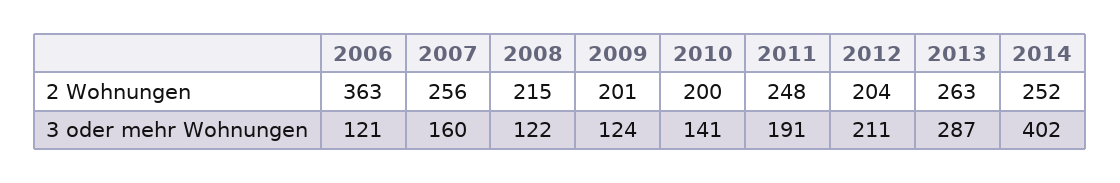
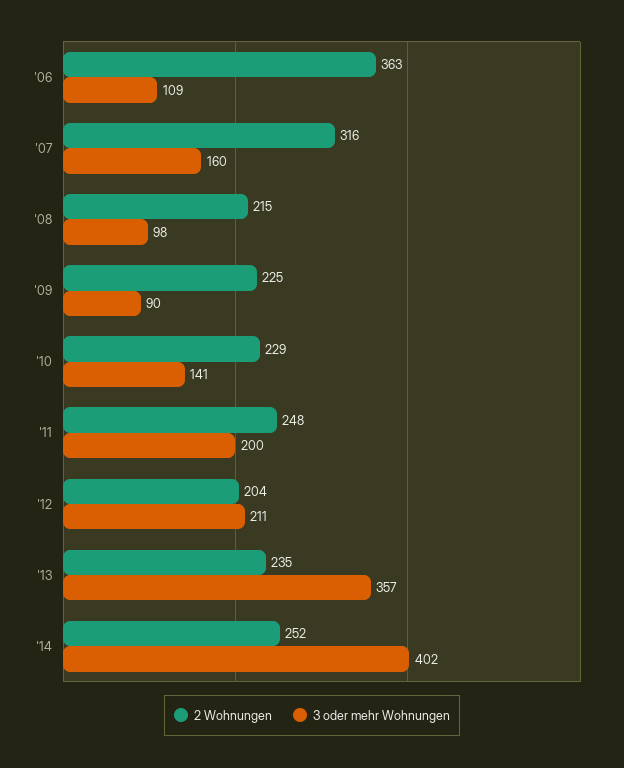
2 Wohnungen, 2007: 256 -> 316
2 Wohnungen, 2009: 201 -> 225
2 Wohnungen, 2010: 200 -> 229
2 Wohnungen, 2013: 263 -> 235
3 oder mehr Wohnungen, 2006: 121 -> 109
3 oder mehr Wohnungen, 2008: 122 -> 98
3 oder mehr Wohnungen, 2009: 124 -> 90
3 oder mehr Wohnungen, 2011: 191 -> 200
3 oder mehr Wohnungen, 2013: 287 -> 357

